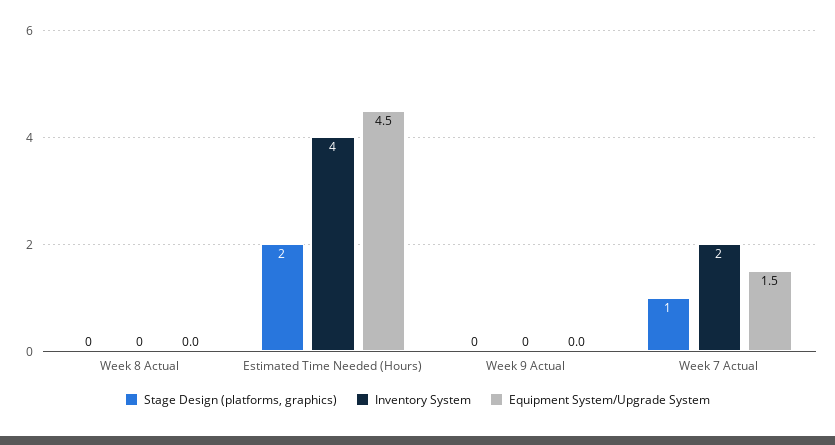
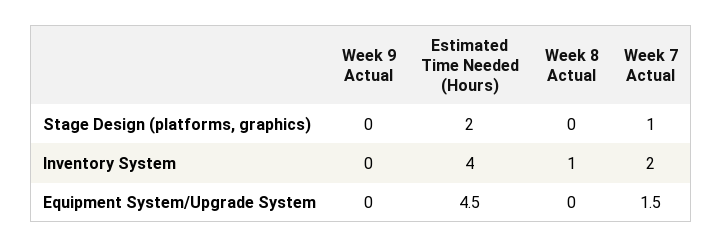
Inventory System, Week 8 Actual: 0 -> 1

